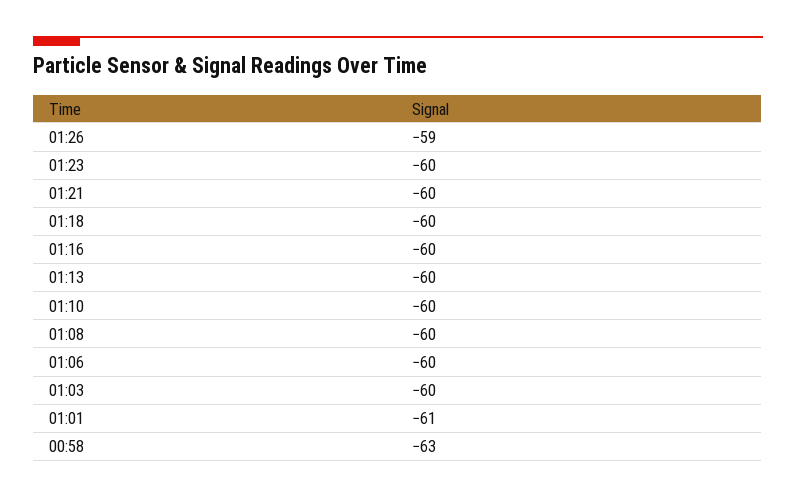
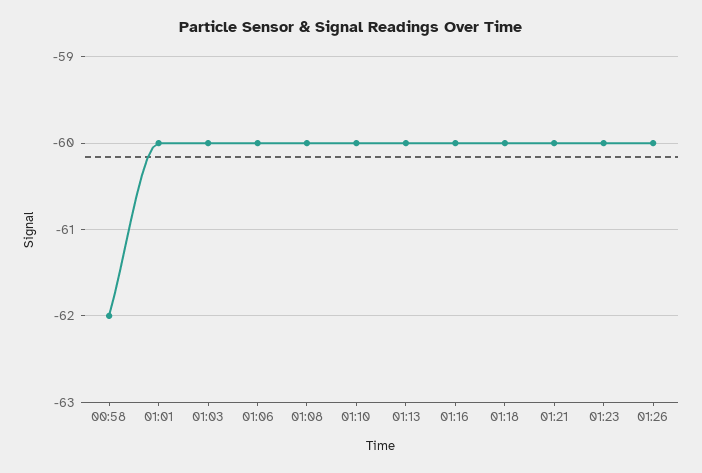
01:26: -59 -> -60
01:01: -61 -> -60
00:58: -63 -> -62

